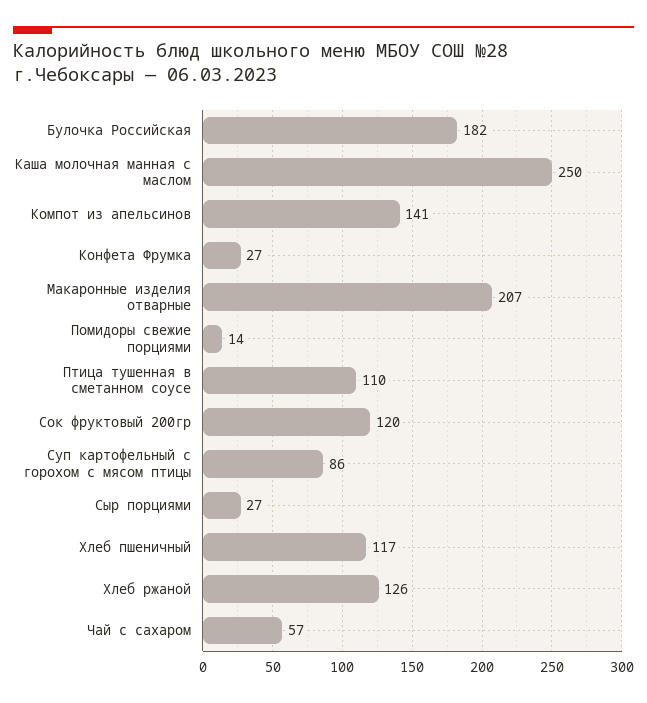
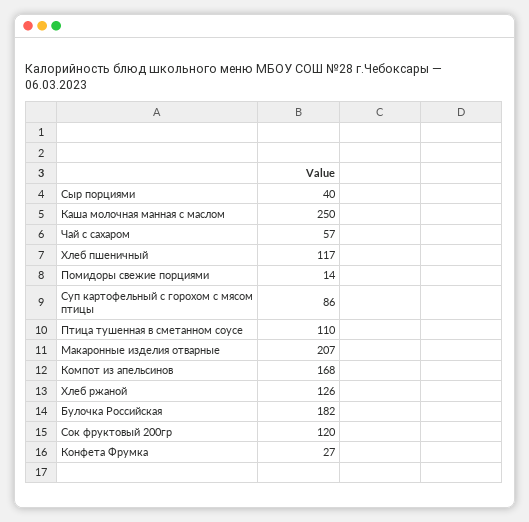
Компот из апельсинов: 141 -> 168
Сыр порциями: 27 -> 40

